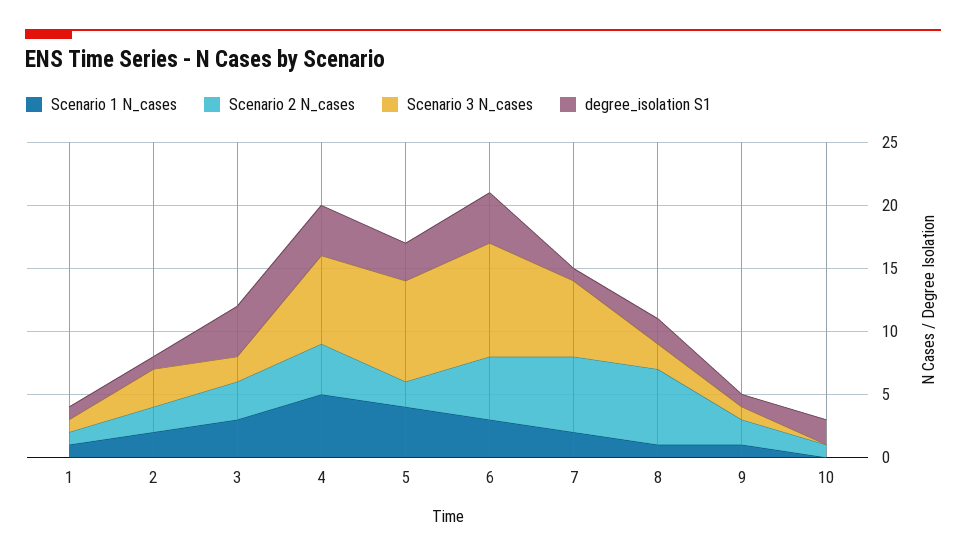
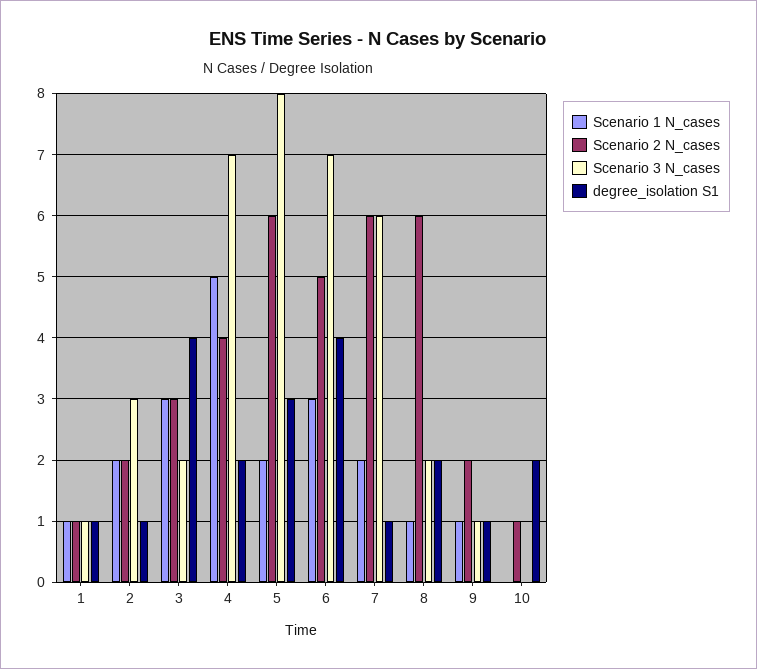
degree_isolation S1, 4: 4 -> 2
Scenario 1 N_cases, 5: 4 -> 2
Scenario 2 N_cases, 5: 2 -> 6
Scenario 3 N_cases, 6: 9 -> 7

